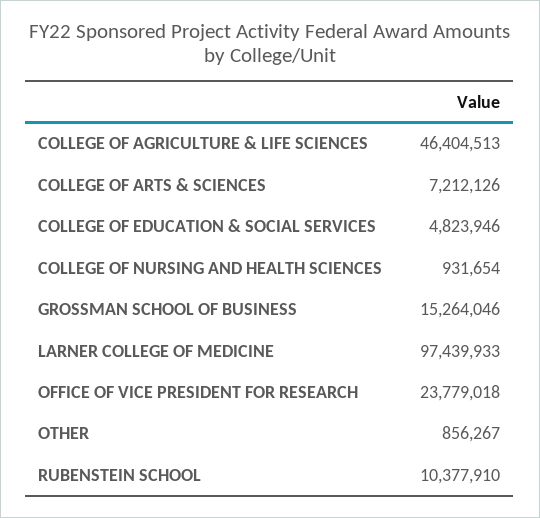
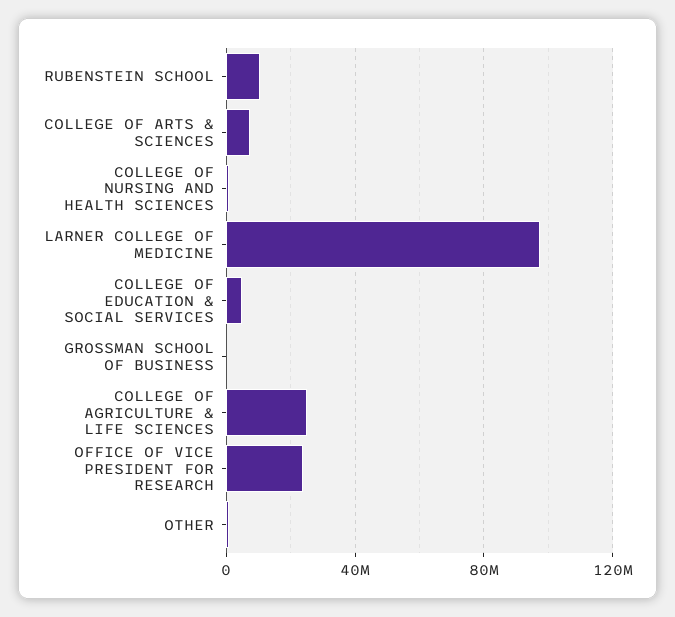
COLLEGE OF AGRICULTURE & LIFE SCIENCES: 46404513 -> 25000000
GROSSMAN SCHOOL OF BUSINESS: 15264046 -> 0

